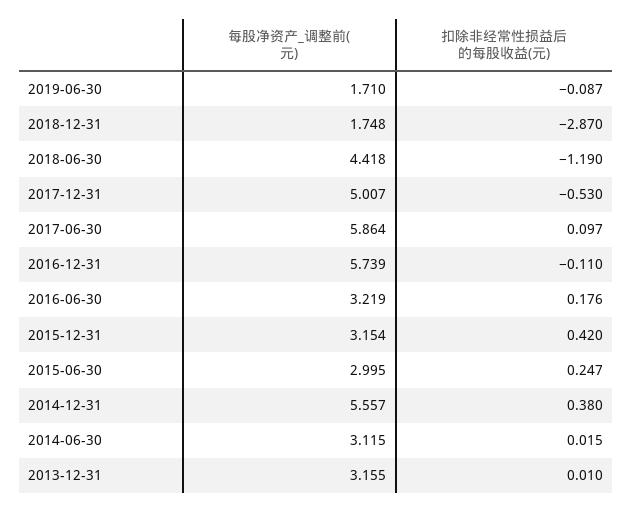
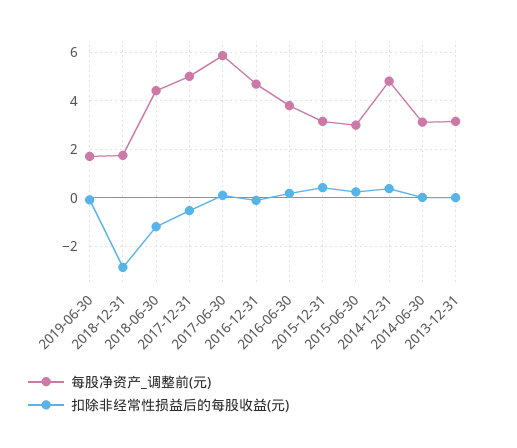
每股净资产_调整前(元), 2016-12-31: 5.739 -> 4.75
每股净资产_调整前(元), 2016-06-30: 3.219 -> 3.75
每股净资产_调整前(元), 2014-12-31: 5.557 -> 4.75

